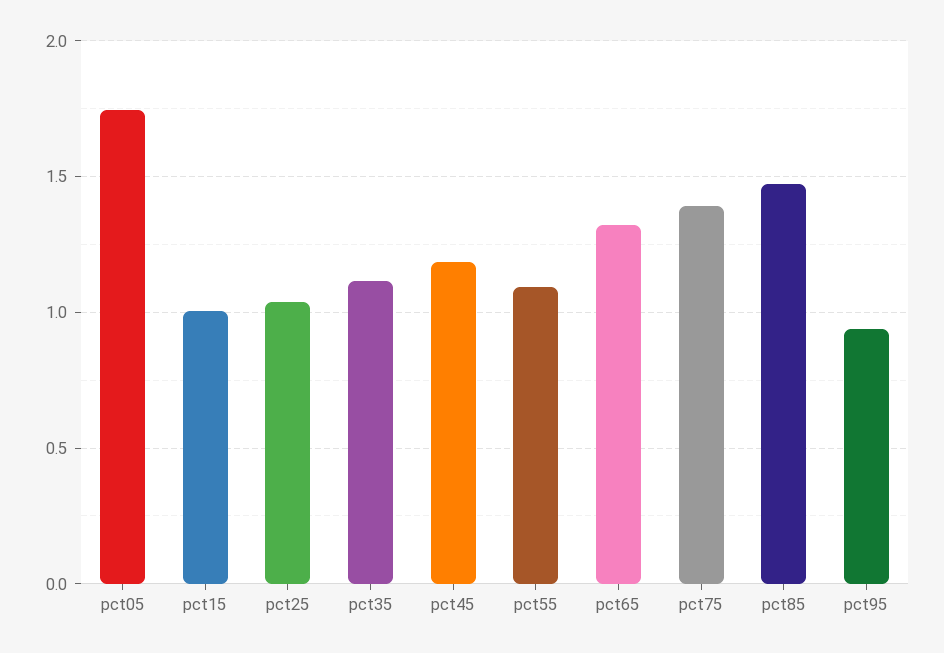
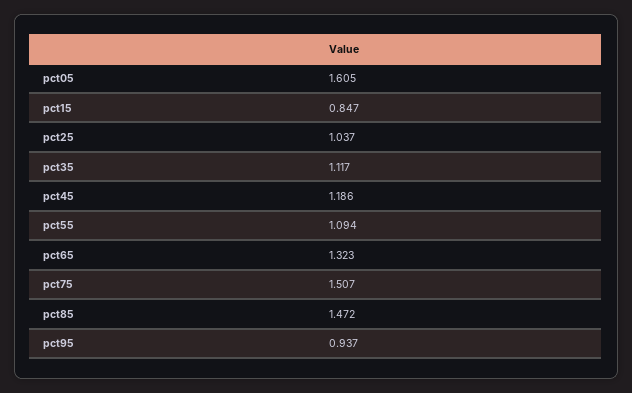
pct05: 1.75 -> 1.605
pct15: 1 -> 0.847
pct75: 1.4 -> 1.507

